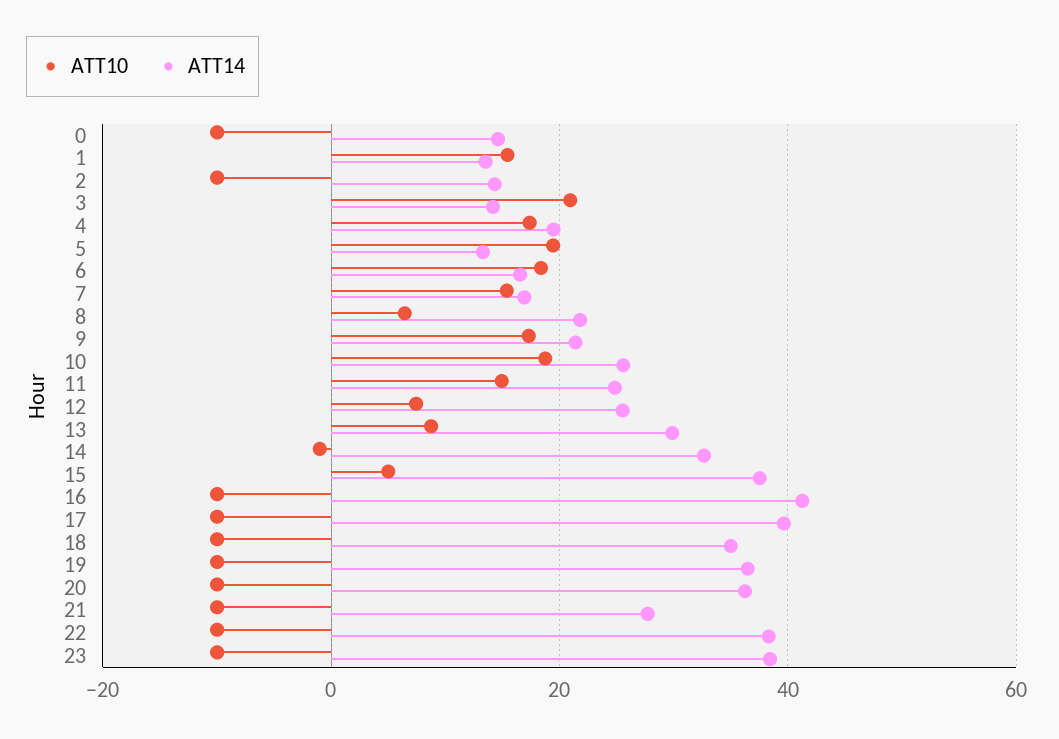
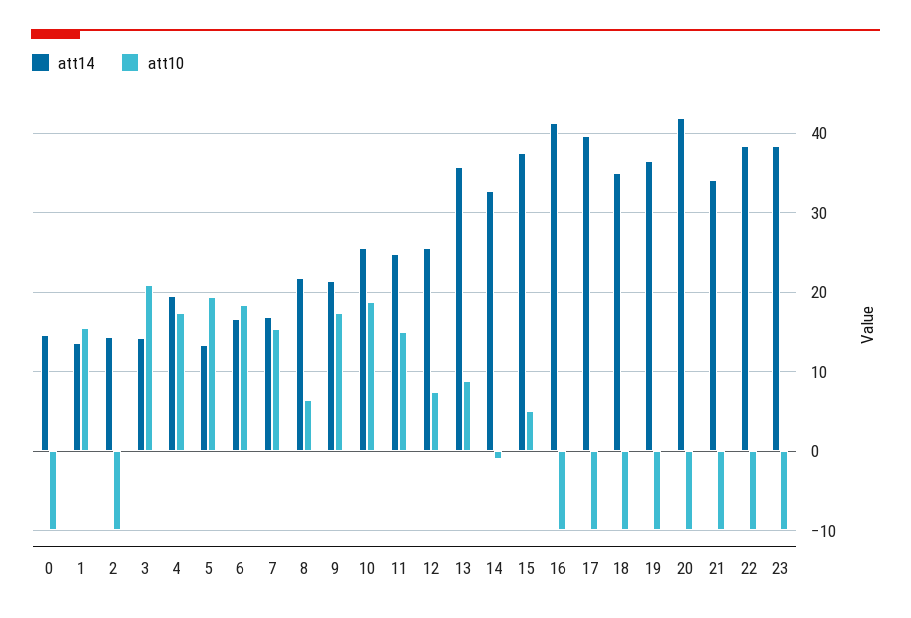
ATT14, 13: 30 -> 36
ATT14, 20: 36 -> 42
ATT14, 21: 28 -> 34

